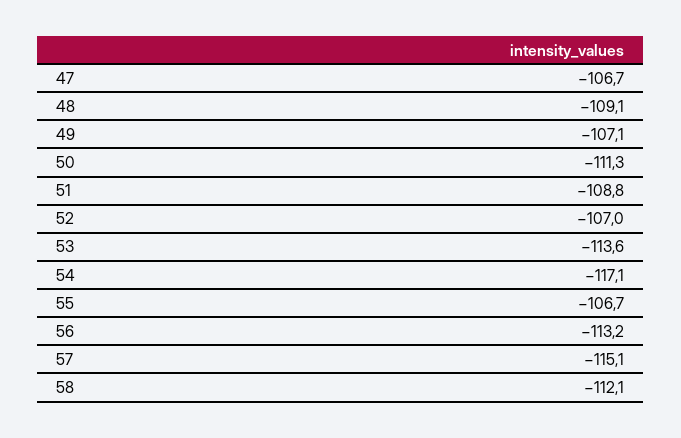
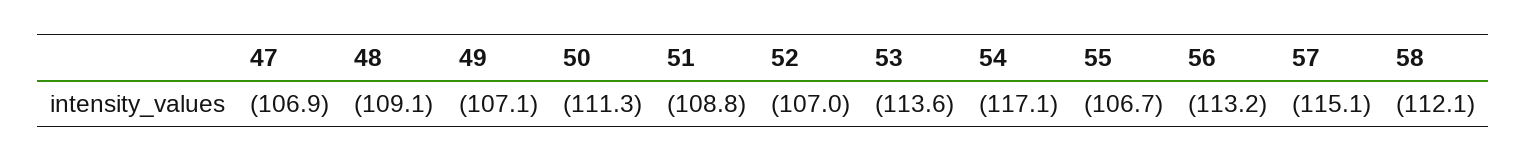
47: -106.7 -> -106.9

